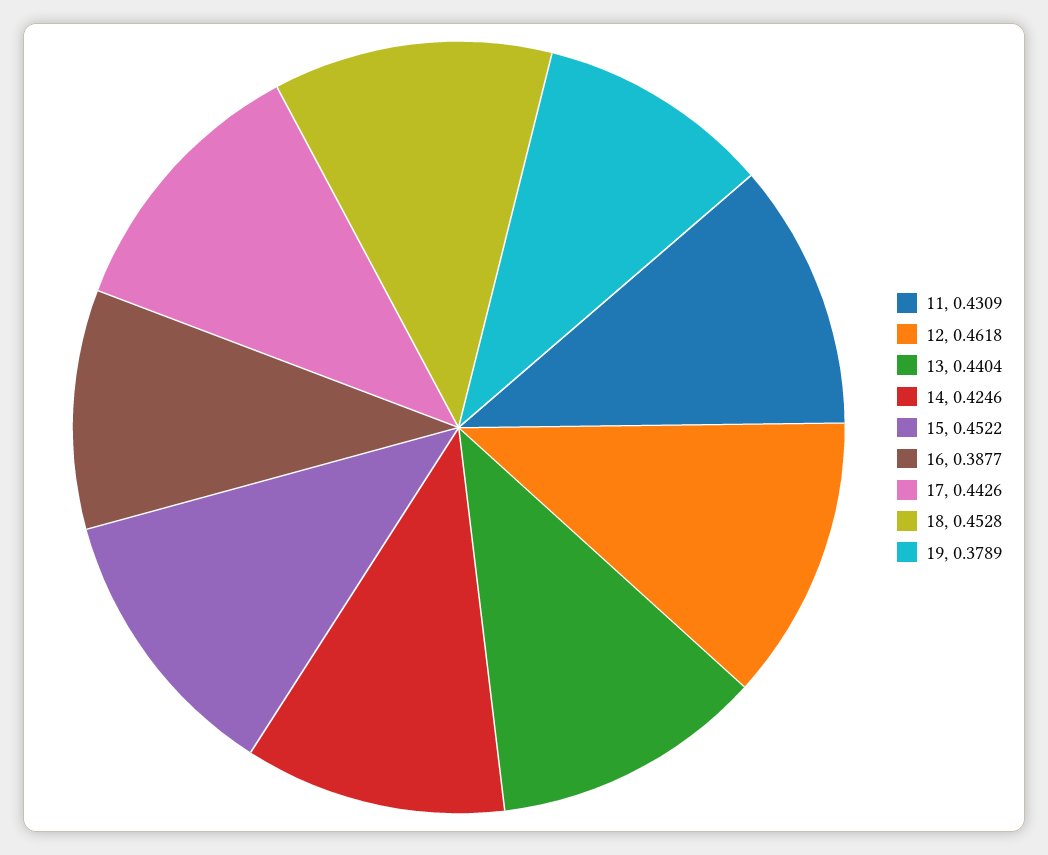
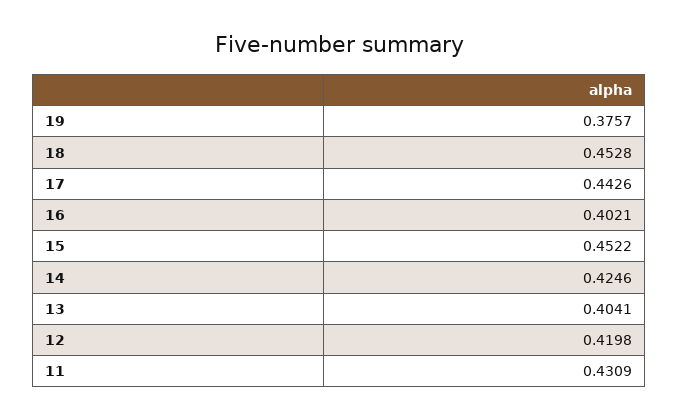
12: 0.4618 -> 0.4198
13: 0.4404 -> 0.4041
16: 0.3877 -> 0.4021
19: 0.3789 -> 0.3757

